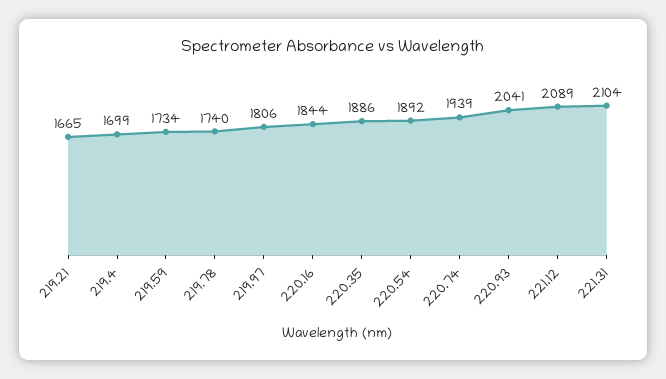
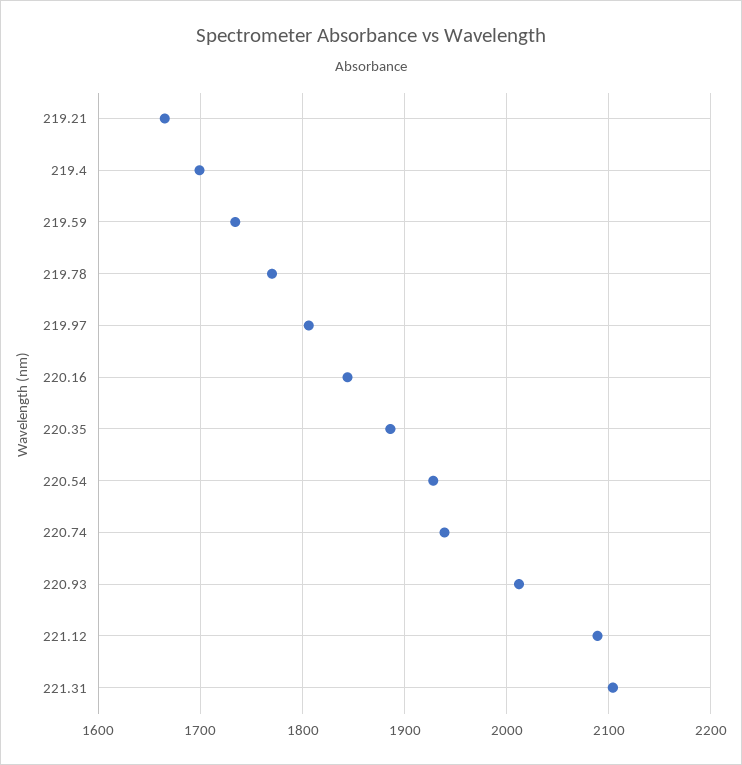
219.78: 1740 -> 1770
220.54: 1892 -> 1930
220.93: 2041 -> 2010

